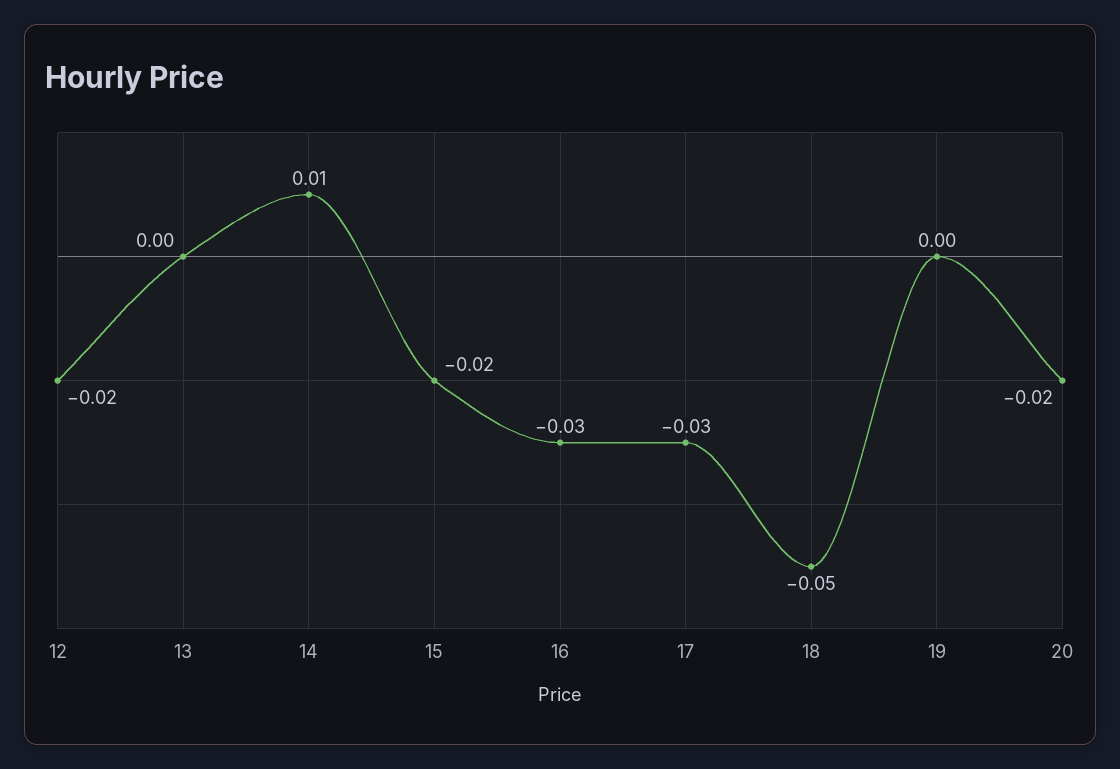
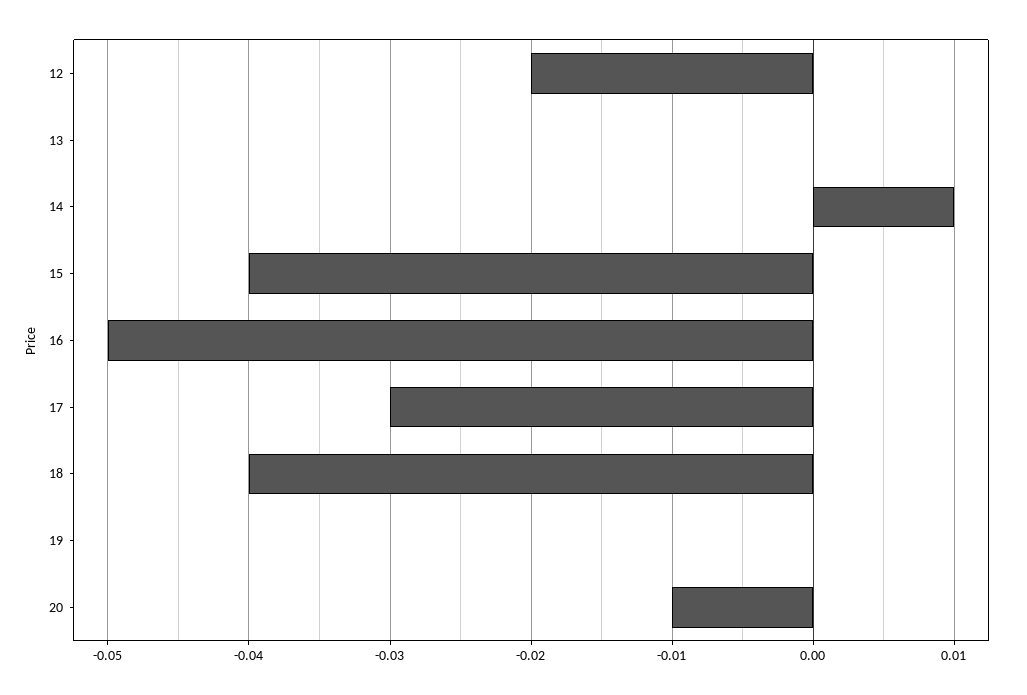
15: -0.02 -> -0.04
16: -0.03 -> -0.05
18: -0.05 -> -0.04
20: -0.02 -> -0.01

